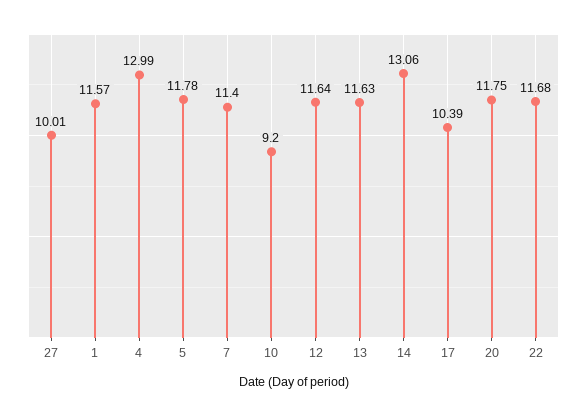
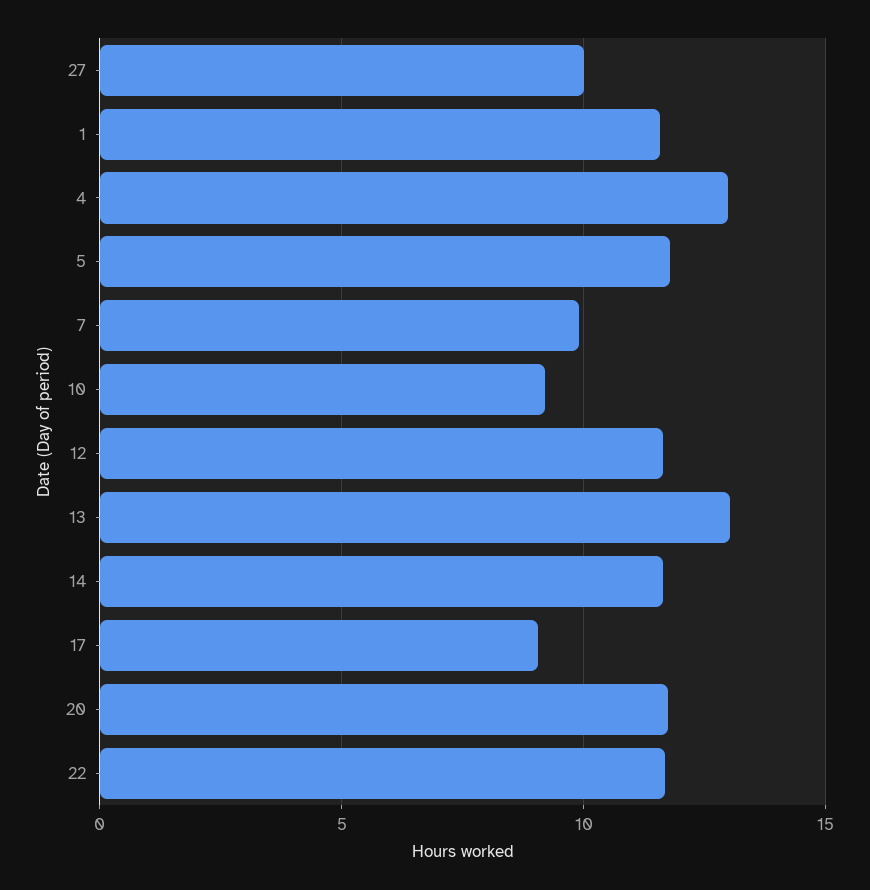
7: 11.4 -> 10
13: 11.63 -> 13
14: 13.06 -> 11.5
17: 10.39 -> 9

